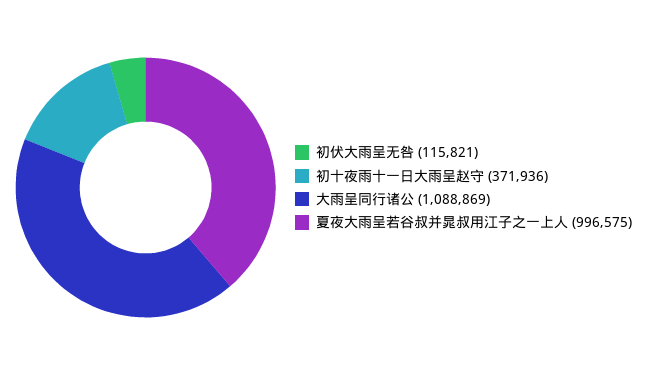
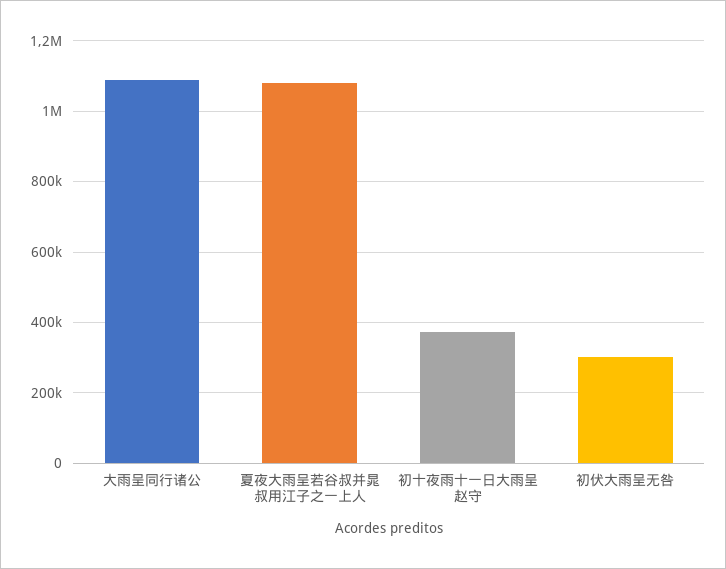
初伏大雨呈无咎: 115821 -> 300000
夏夜大雨呈若谷叔并晁叔用江子之一上人: 996575 -> 1080000

